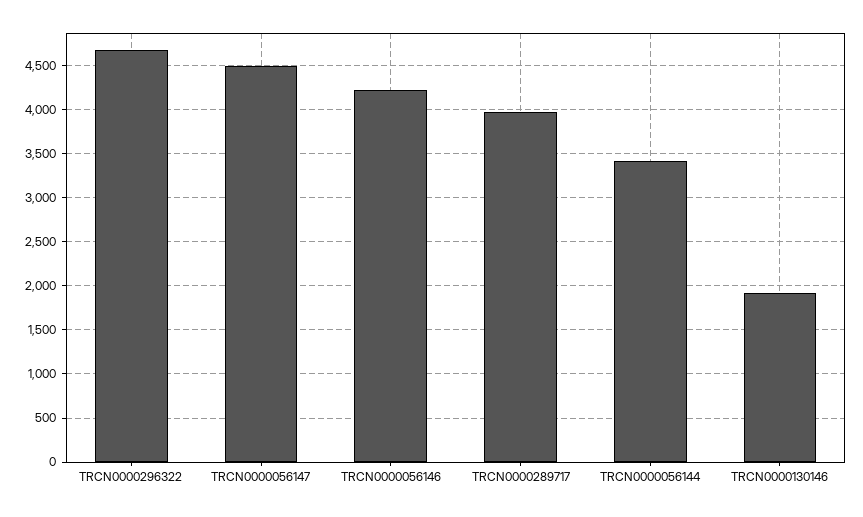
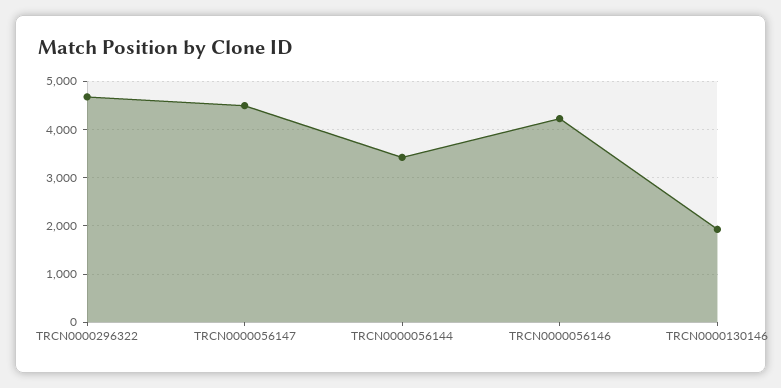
TRCN0000289717: 4000 -> none

